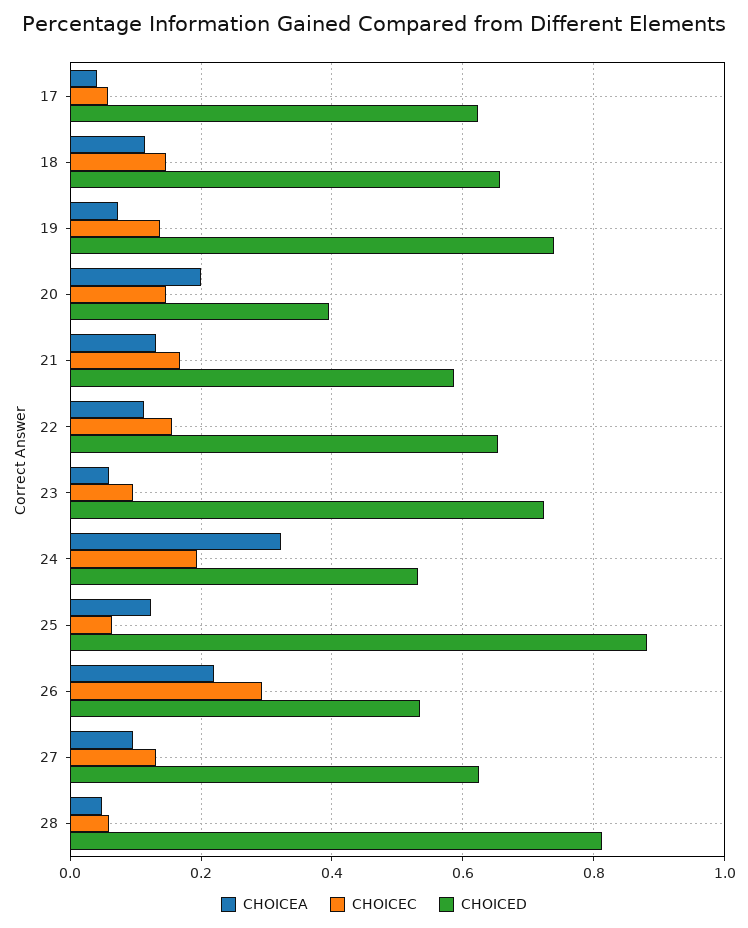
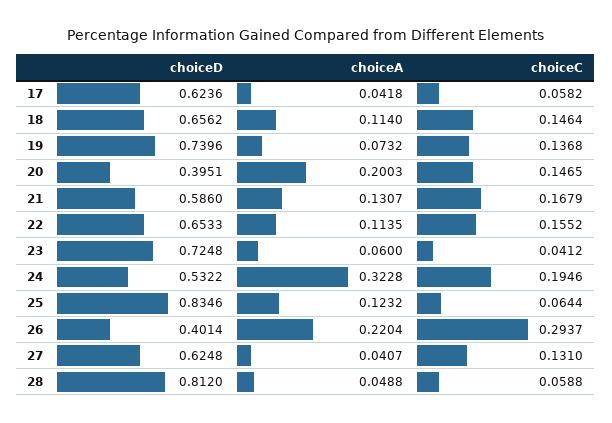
CHOICEC, 23: 0.1 -> 0.0412
CHOICED, 25: 0.88 -> 0.8346
CHOICED, 26: 0.54 -> 0.4014
CHOICEA, 27: 0.1 -> 0.0407

